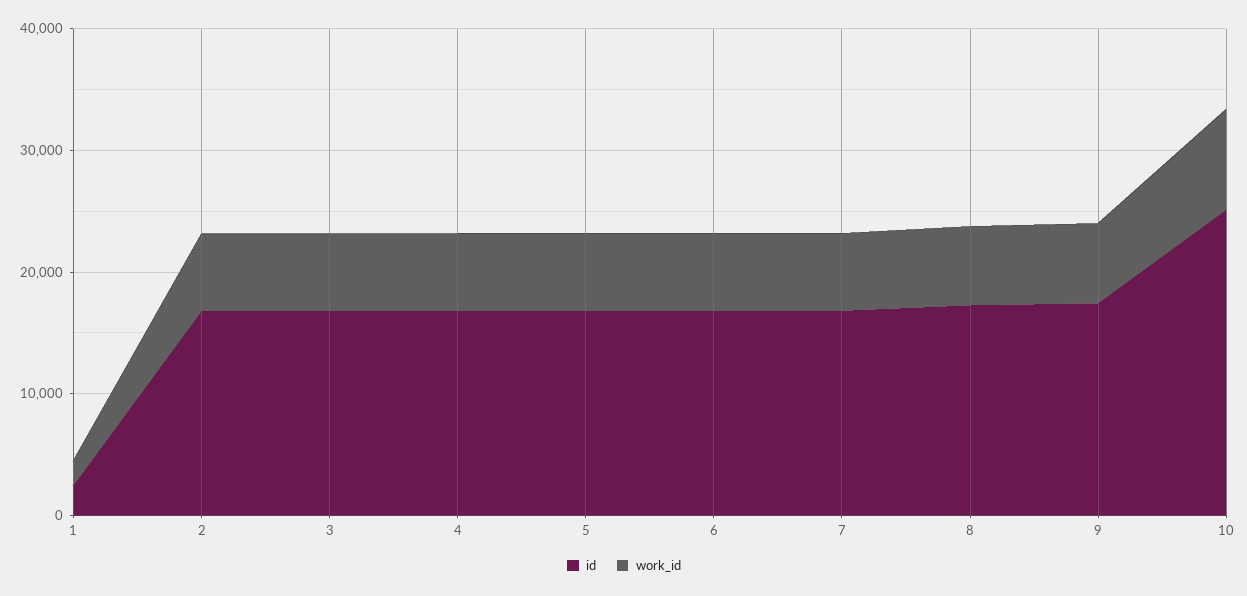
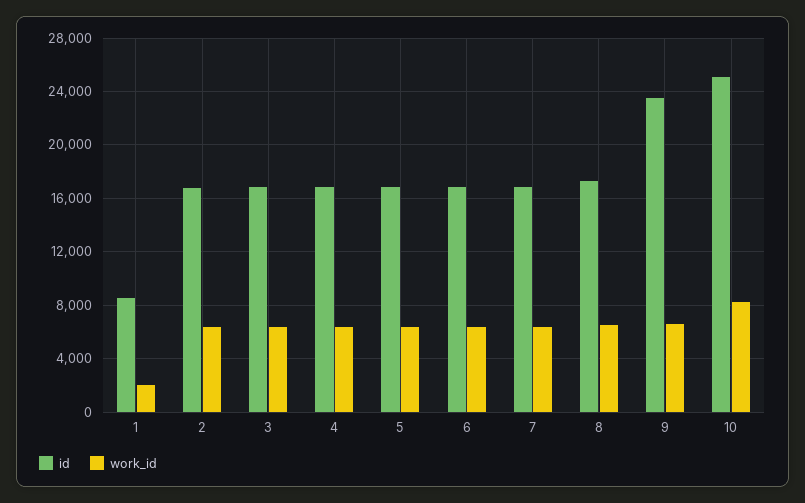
id, 1: 2000 -> 8500
id, 9: 18000 -> 23500

